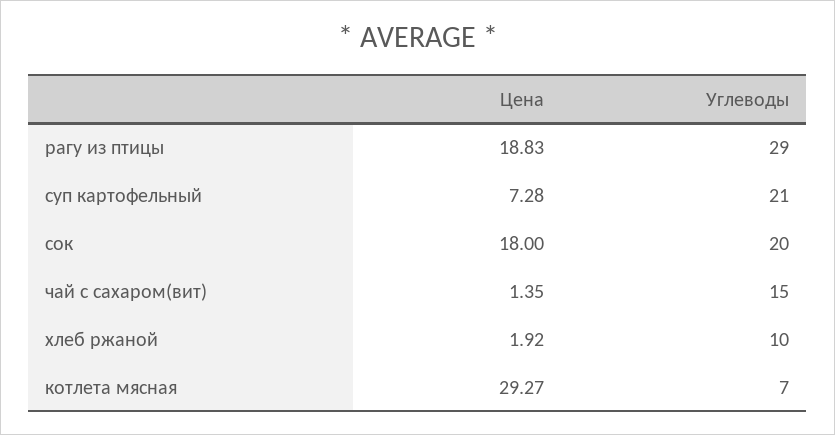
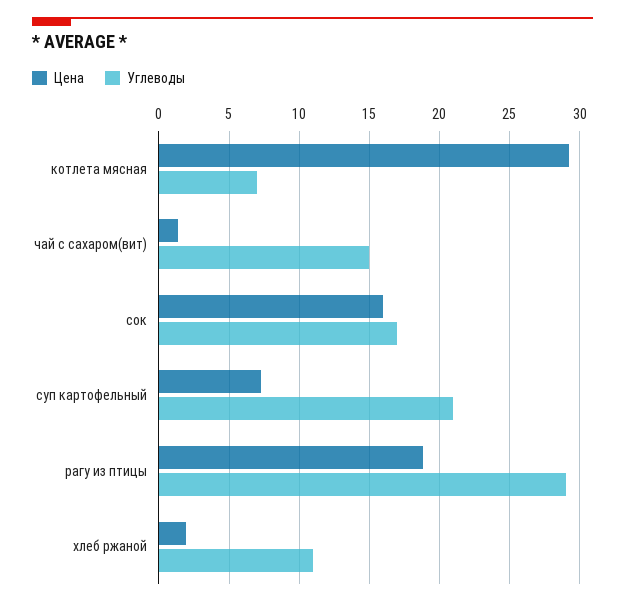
Цена, сок: 18 -> 16
Углеводы, сок: 20 -> 17
Углеводы, хлеб ржаной: 10 -> 11

